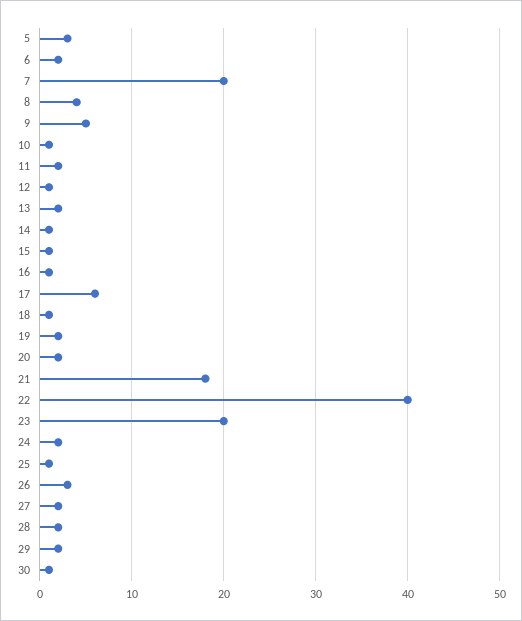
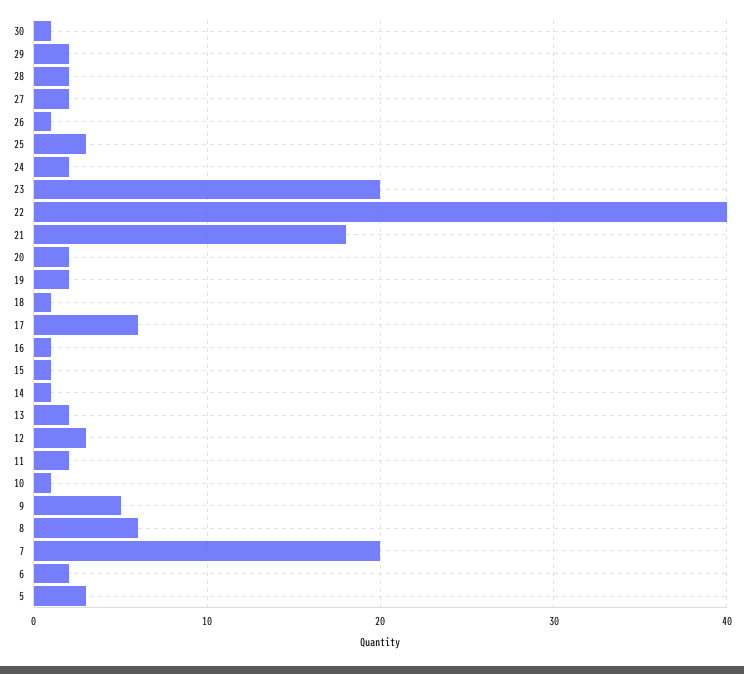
8: 4 -> 6
12: 1 -> 3
25: 1 -> 3
26: 3 -> 1

